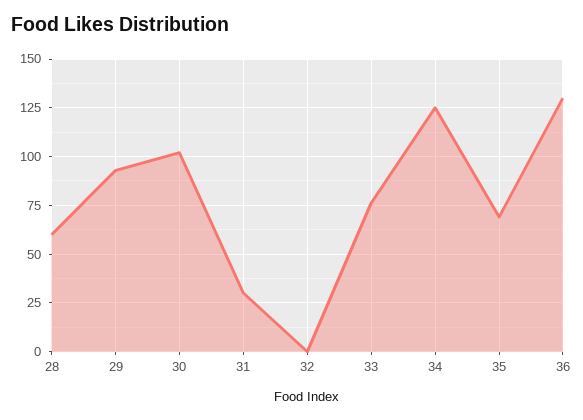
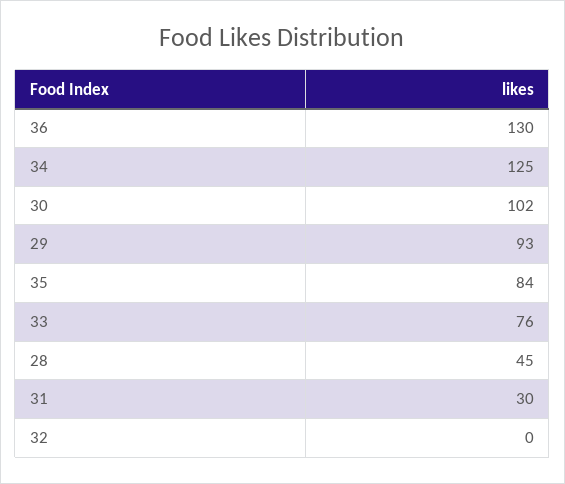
28: 60 -> 45
35: 70 -> 84

